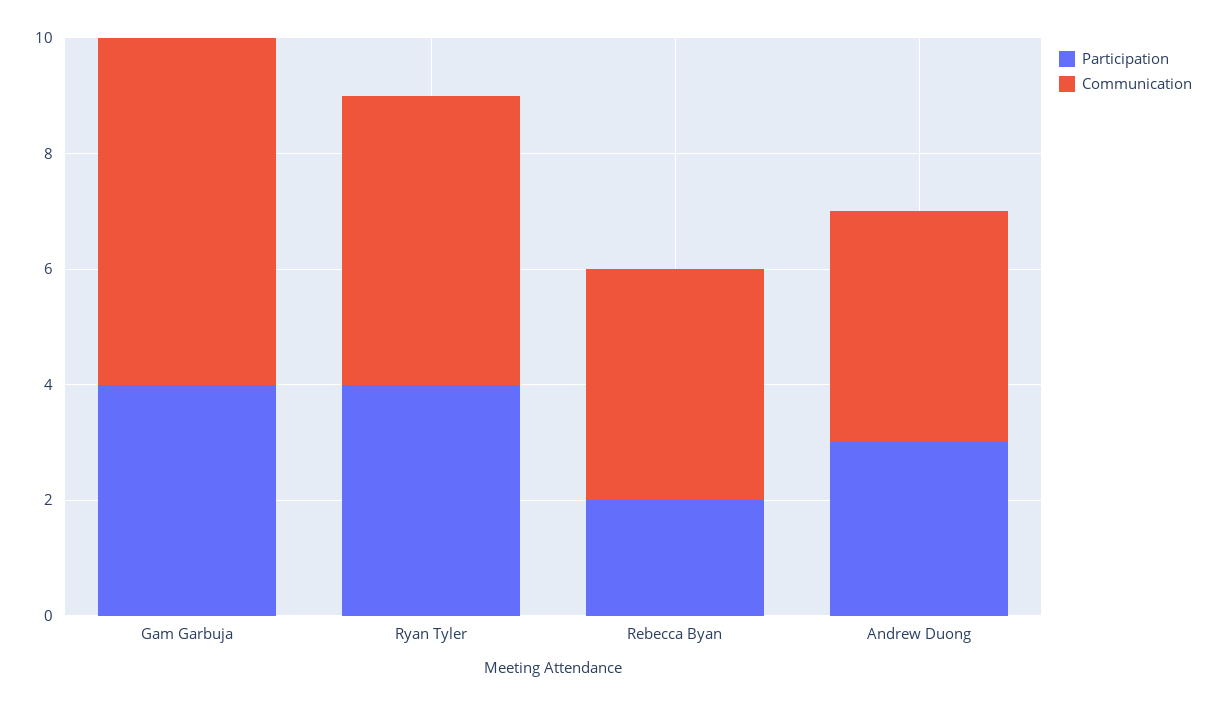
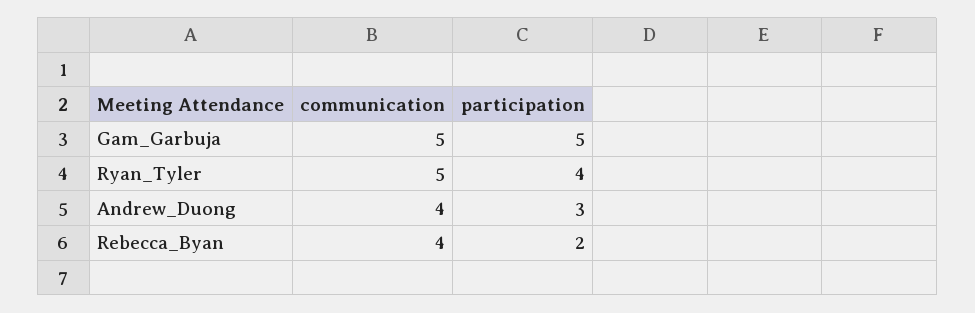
Participation, Gam Garbuja: 4 -> 5
Communication, Gam Garbuja: 6 -> 5

